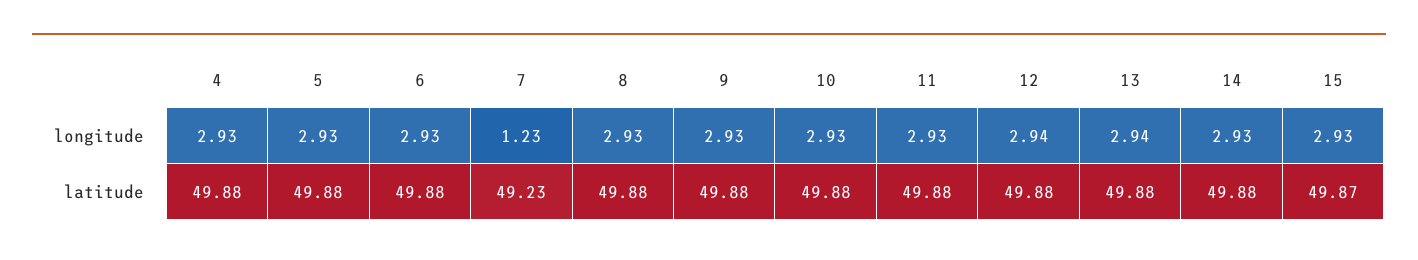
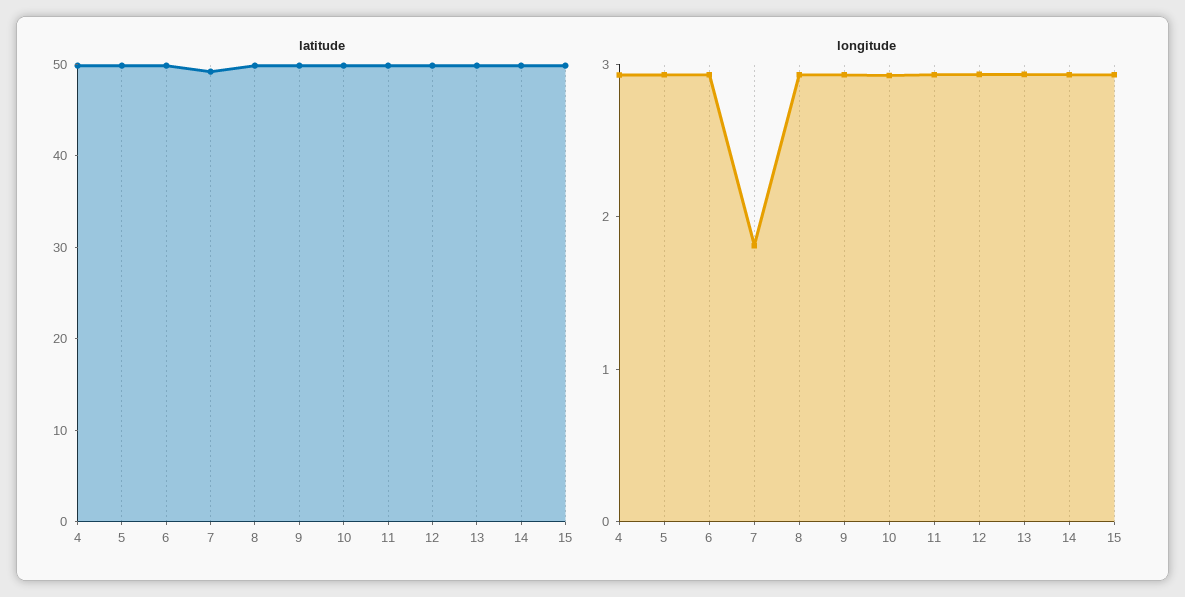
longitude, 7: 1.23 -> 1.8

